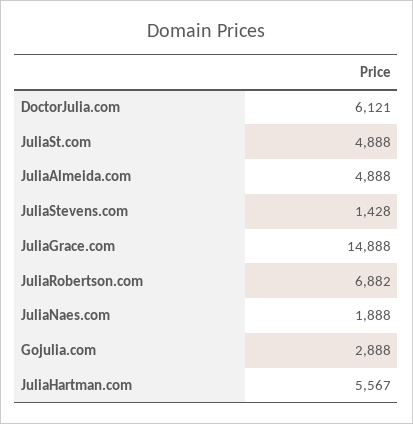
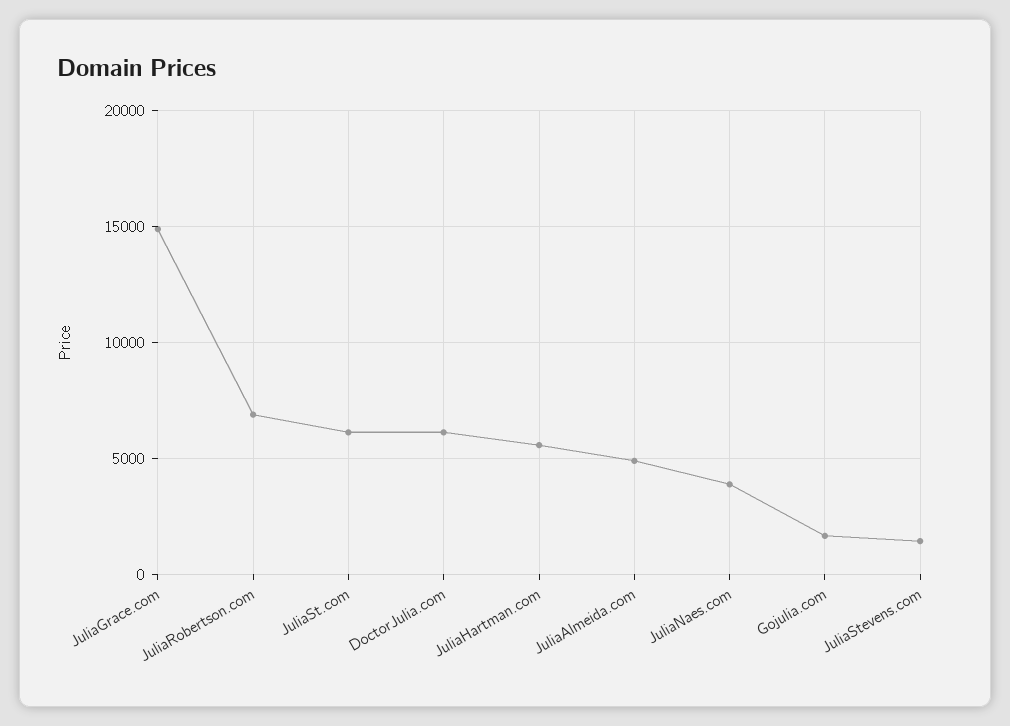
JuliaSt.com: 4888 -> 6000
JuliaNaes.com: 1888 -> 4000
Gojulia.com: 2888 -> 1500

